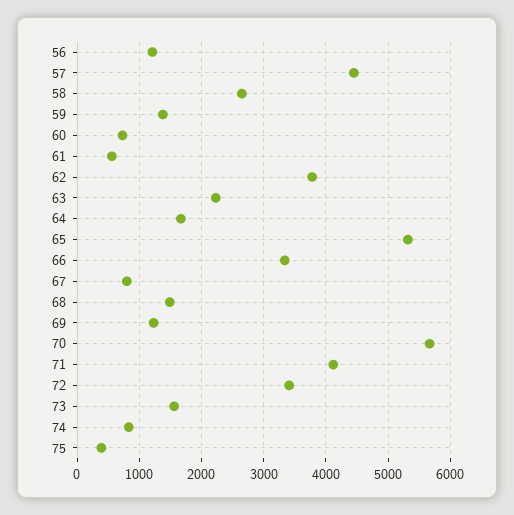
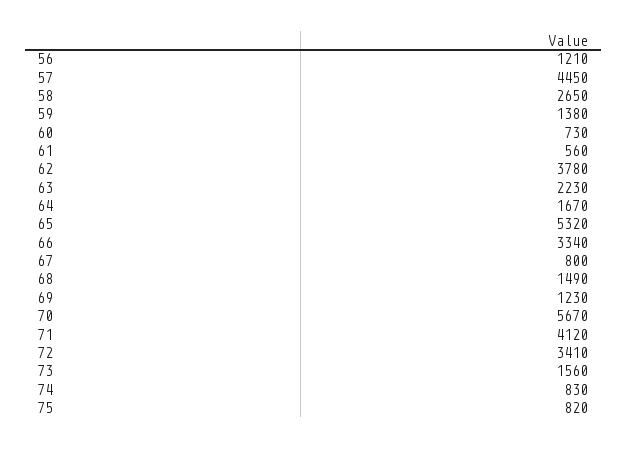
75: 400 -> 820

